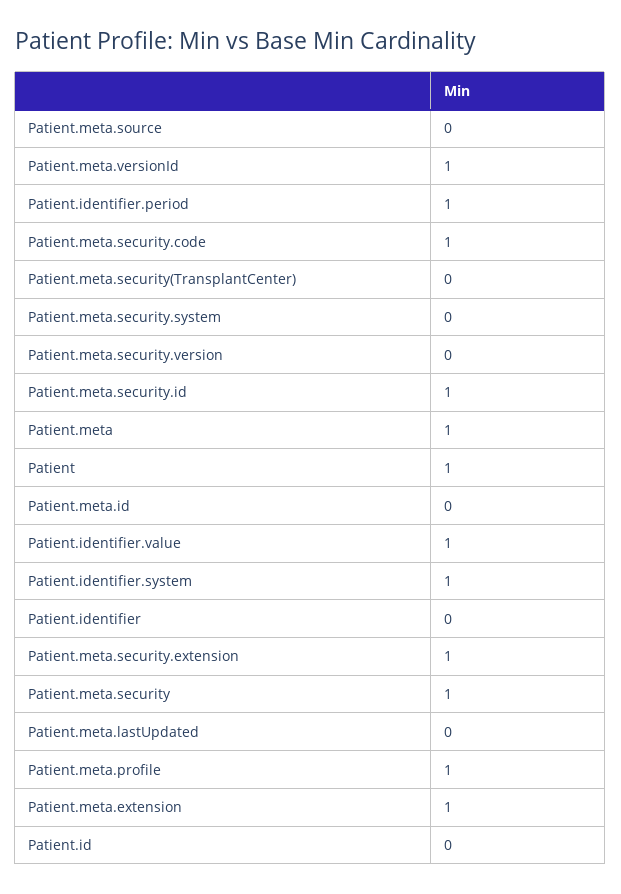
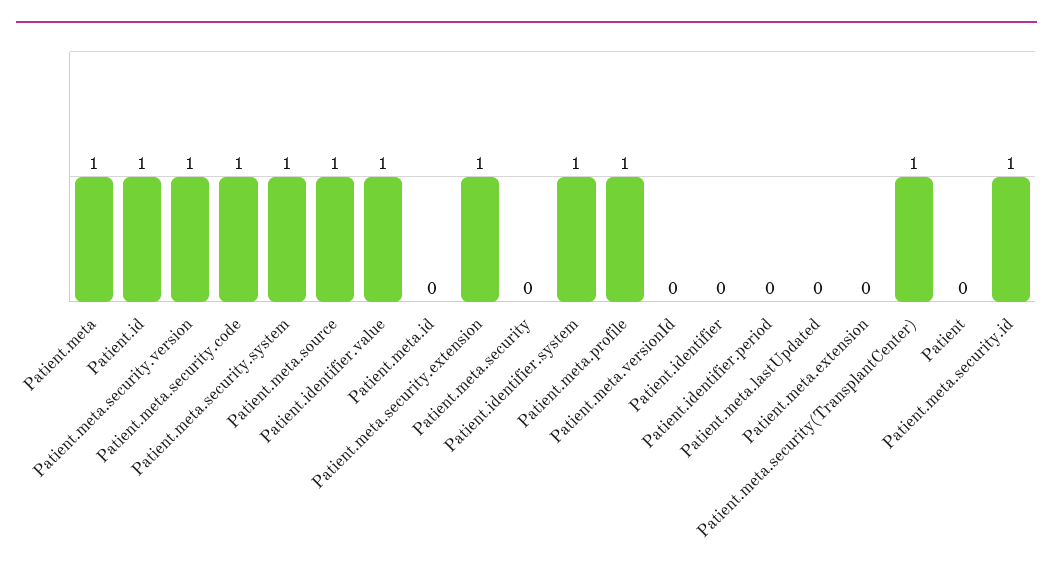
Patient.meta.source: 0 -> 1
Patient.meta.versionId: 1 -> 0
Patient.identifier.period: 1 -> 0
Patient.meta.security(TransplantCenter): 0 -> 1
Patient.meta.security.system: 0 -> 1
Patient.meta.security.version: 0 -> 1
Patient: 1 -> 0
Patient.meta.security: 1 -> 0
Patient.meta.extension: 1 -> 0
Patient.id: 0 -> 1

